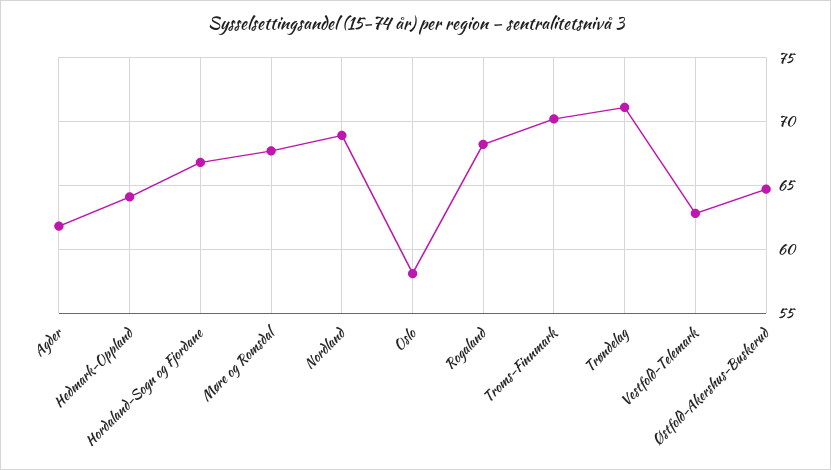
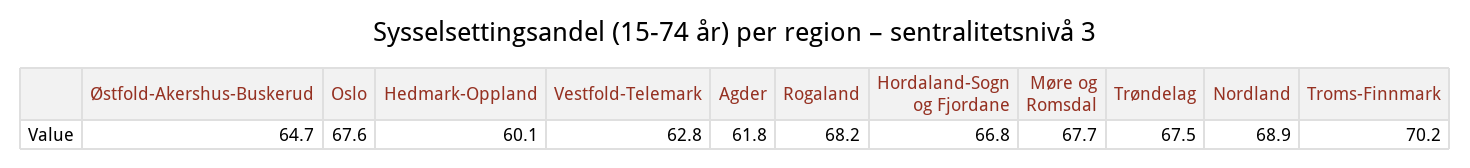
Hedmark-Oppland: 64 -> 60.1
Oslo: 58 -> 67.6
Trøndelag: 71 -> 67.5

